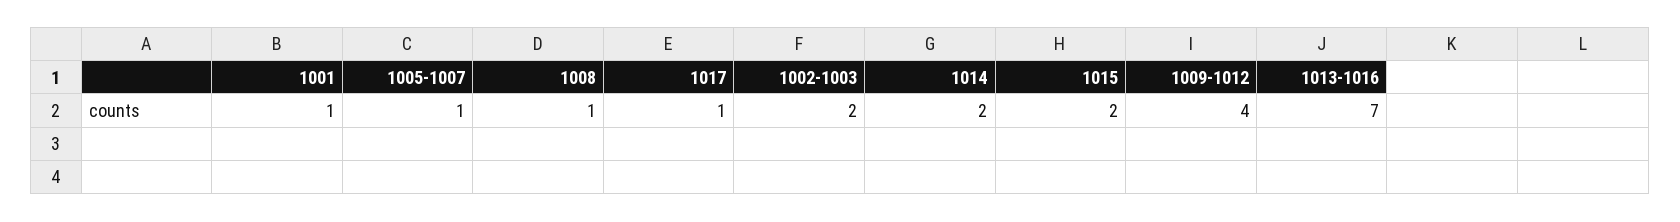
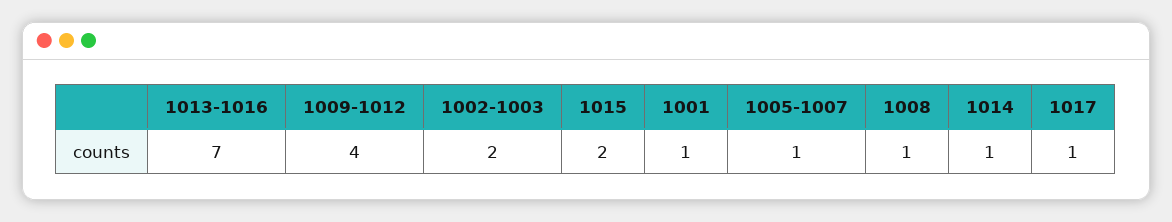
1014: 2 -> 1

